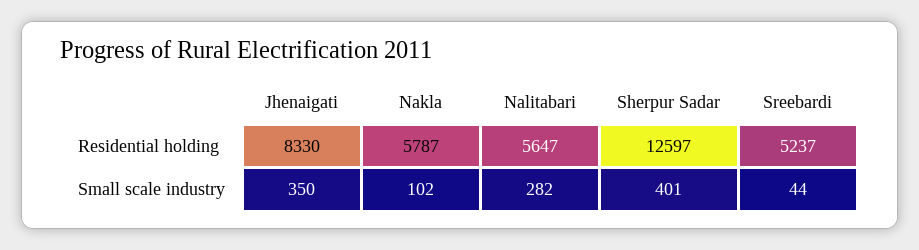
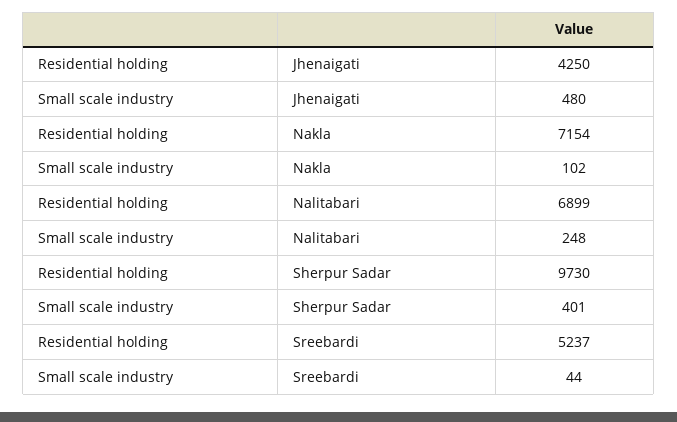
Jhenaigati, Residential holding: 8330 -> 4250
Nakla, Residential holding: 5787 -> 7154
Nalitabari, Residential holding: 5647 -> 6899
Sherpur Sadar, Residential holding: 12597 -> 9730
Jhenaigati, Small scale industry: 350 -> 480
Nalitabari, Small scale industry: 282 -> 248

